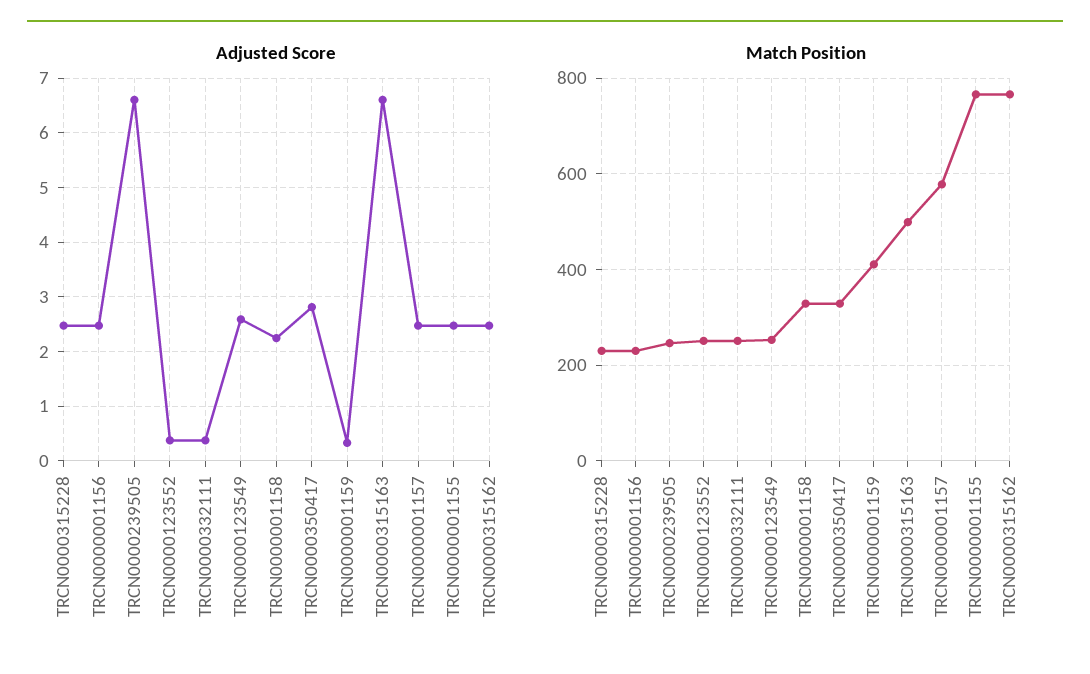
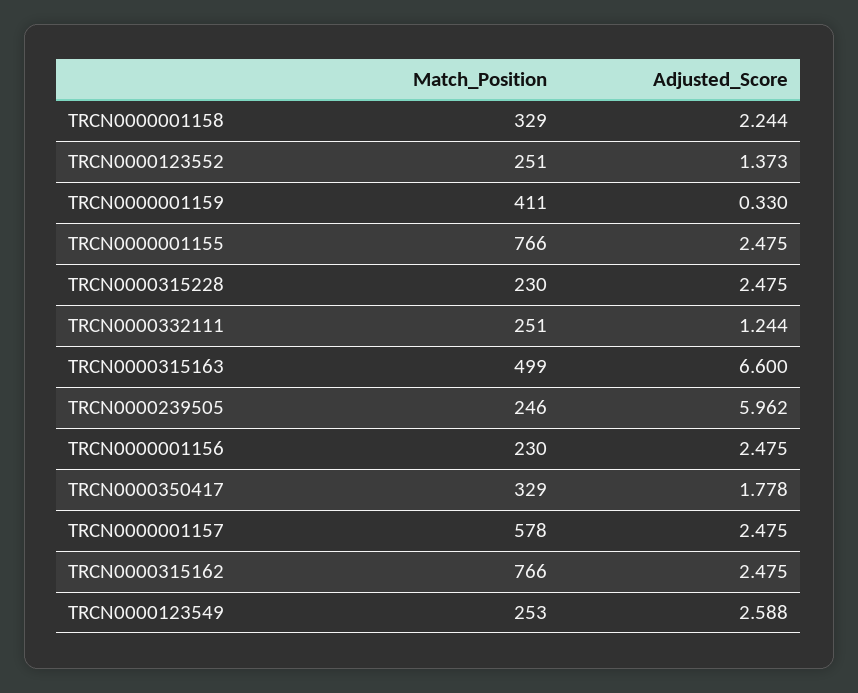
Adjusted Score, TRCN0000239505: 6.6 -> 5.962
Adjusted Score, TRCN0000123552: 0.4 -> 1.373
Adjusted Score, TRCN0000332111: 0.4 -> 1.244
Adjusted Score, TRCN0000350417: 2.8 -> 1.778

